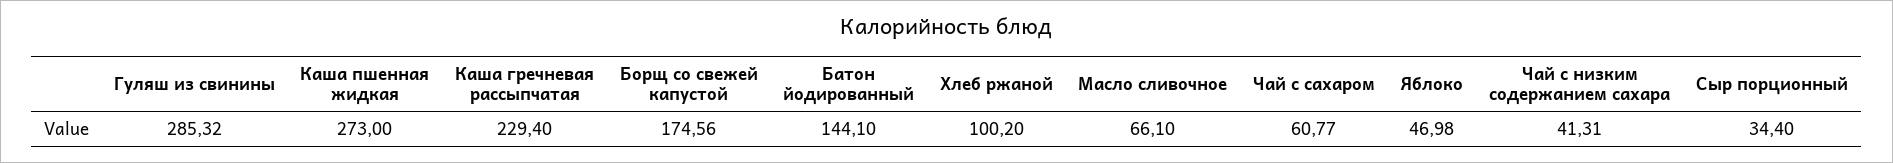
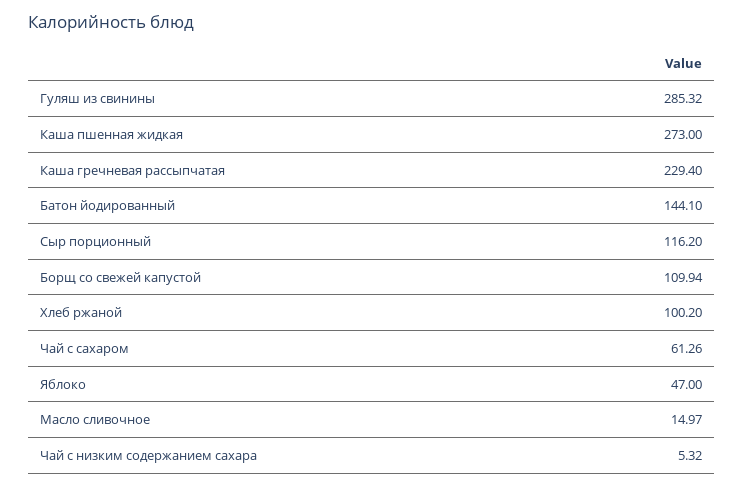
Борщ со свежей капустой: 174.56 -> 109.94
Масло сливочное: 66.1 -> 14.97
Чай с сахаром: 60.77 -> 61.26
Яблоко: 46.98 -> 47
Чай с низким содержанием сахара: 41.31 -> 5.32
Сыр порционный: 34.4 -> 116.2

